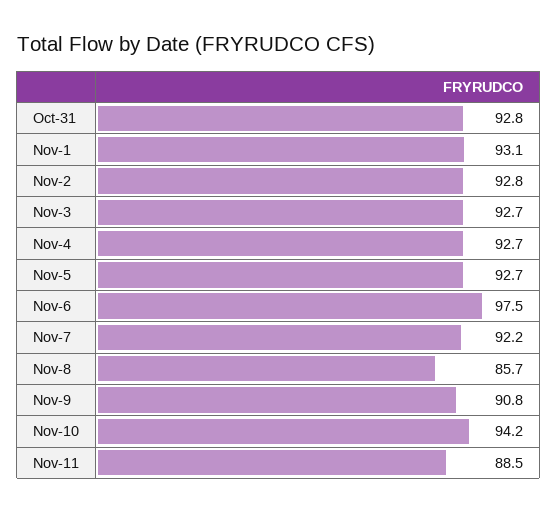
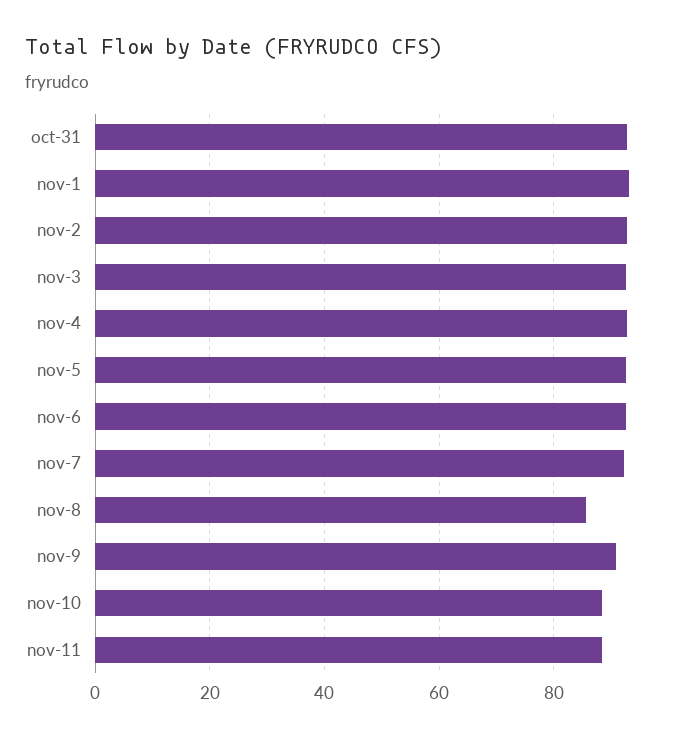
Nov-6: 97.5 -> 92
Nov-10: 94.2 -> 88

